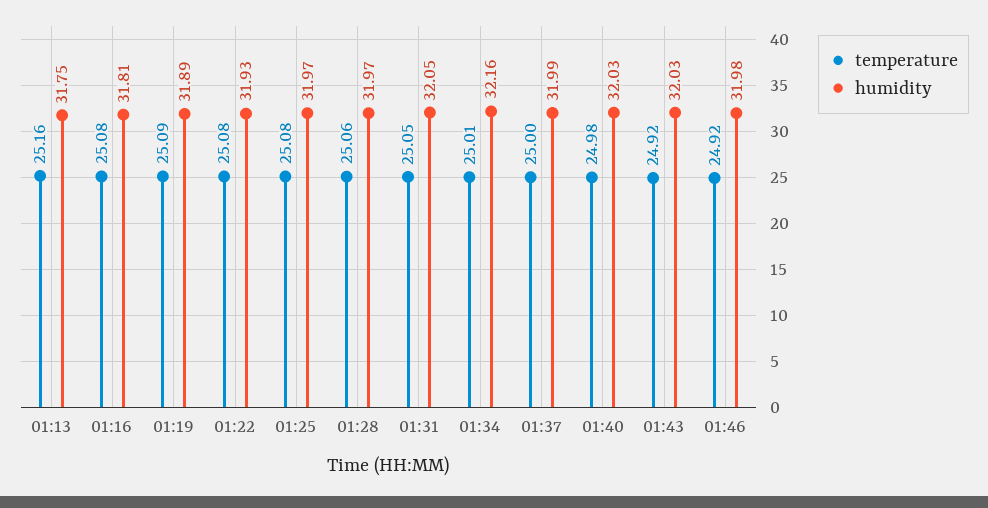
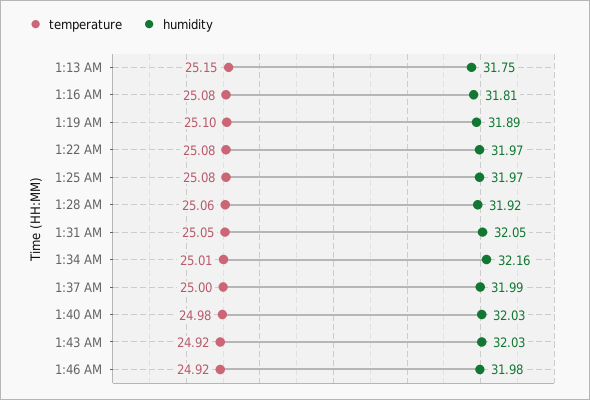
temperature, 01:13: 25.16 -> 25.15
temperature, 01:19: 25.09 -> 25.1
humidity, 01:22: 31.93 -> 31.97
humidity, 01:28: 31.97 -> 31.92

